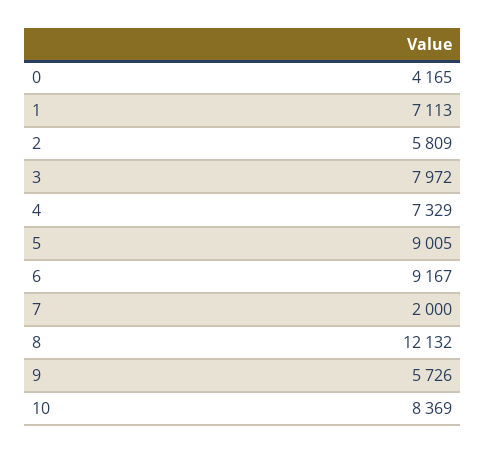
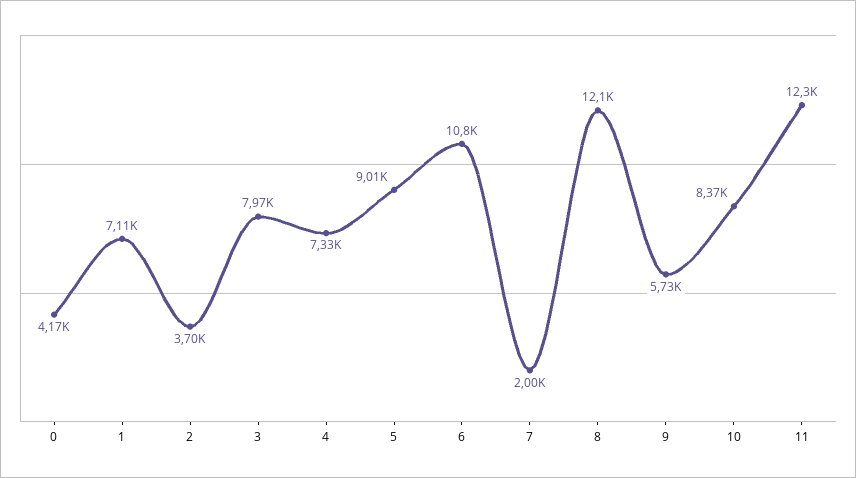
2: 5809 -> 3700
6: 9167 -> 10800
11: none -> 12300

